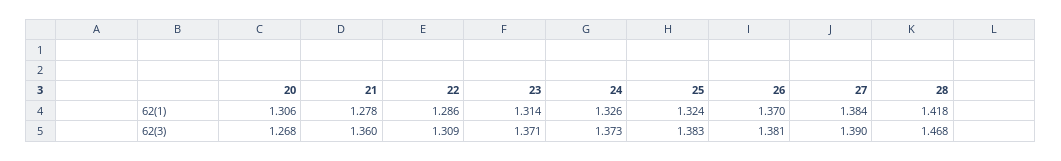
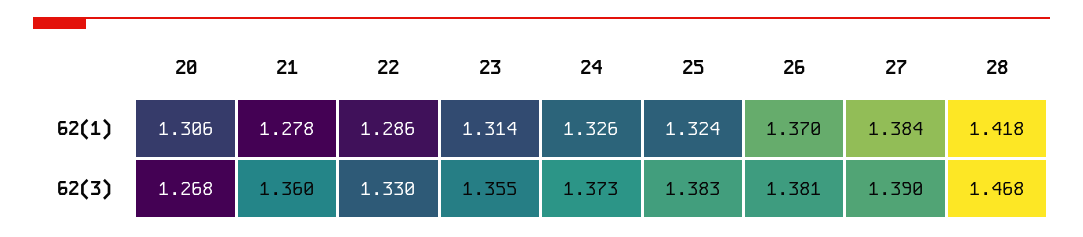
22, 62(3): 1.309 -> 1.33
23, 62(3): 1.371 -> 1.355

